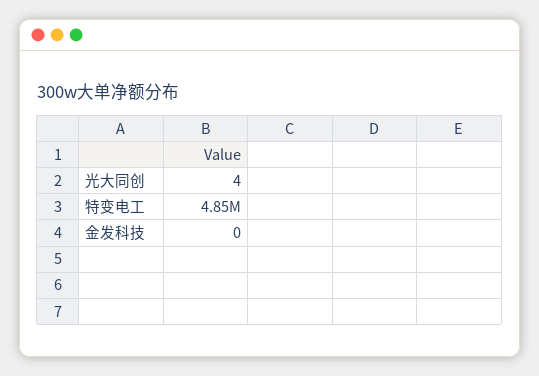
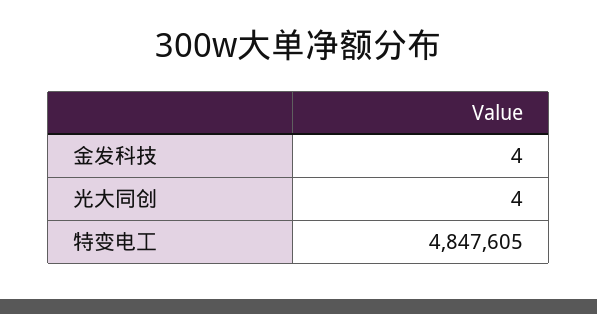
金发科技: 0 -> 4

